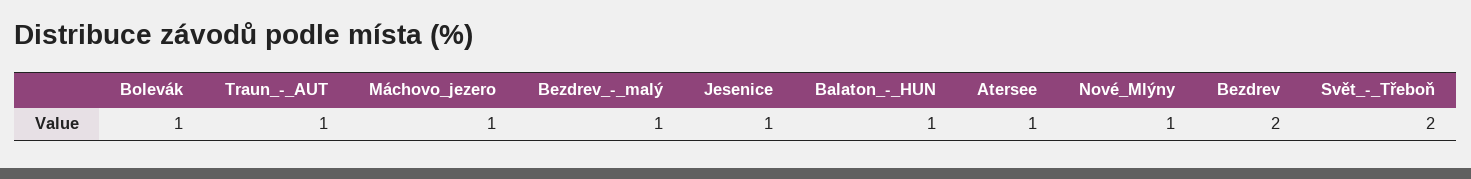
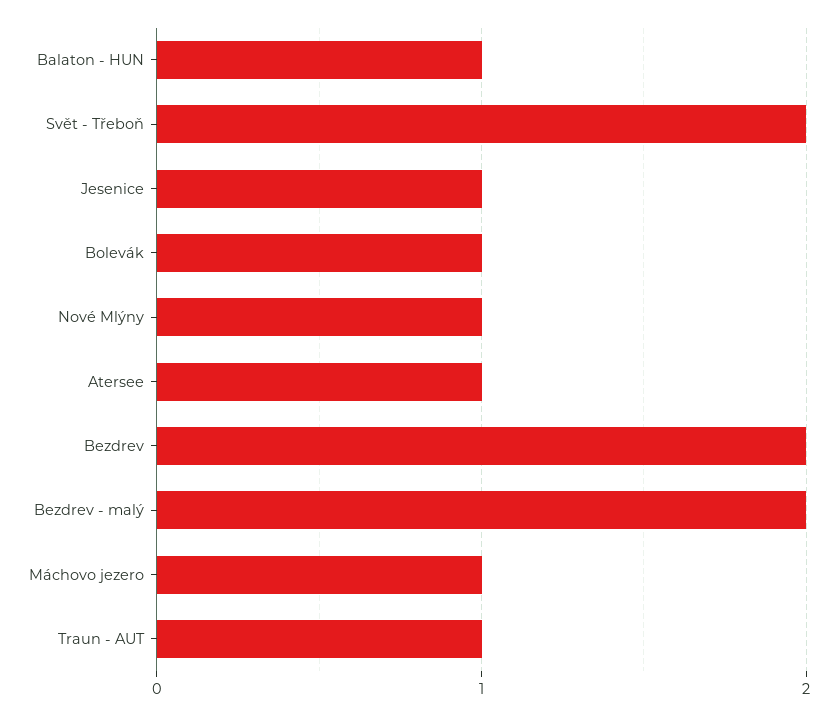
Bezdrev_-_malý: 1 -> 2

